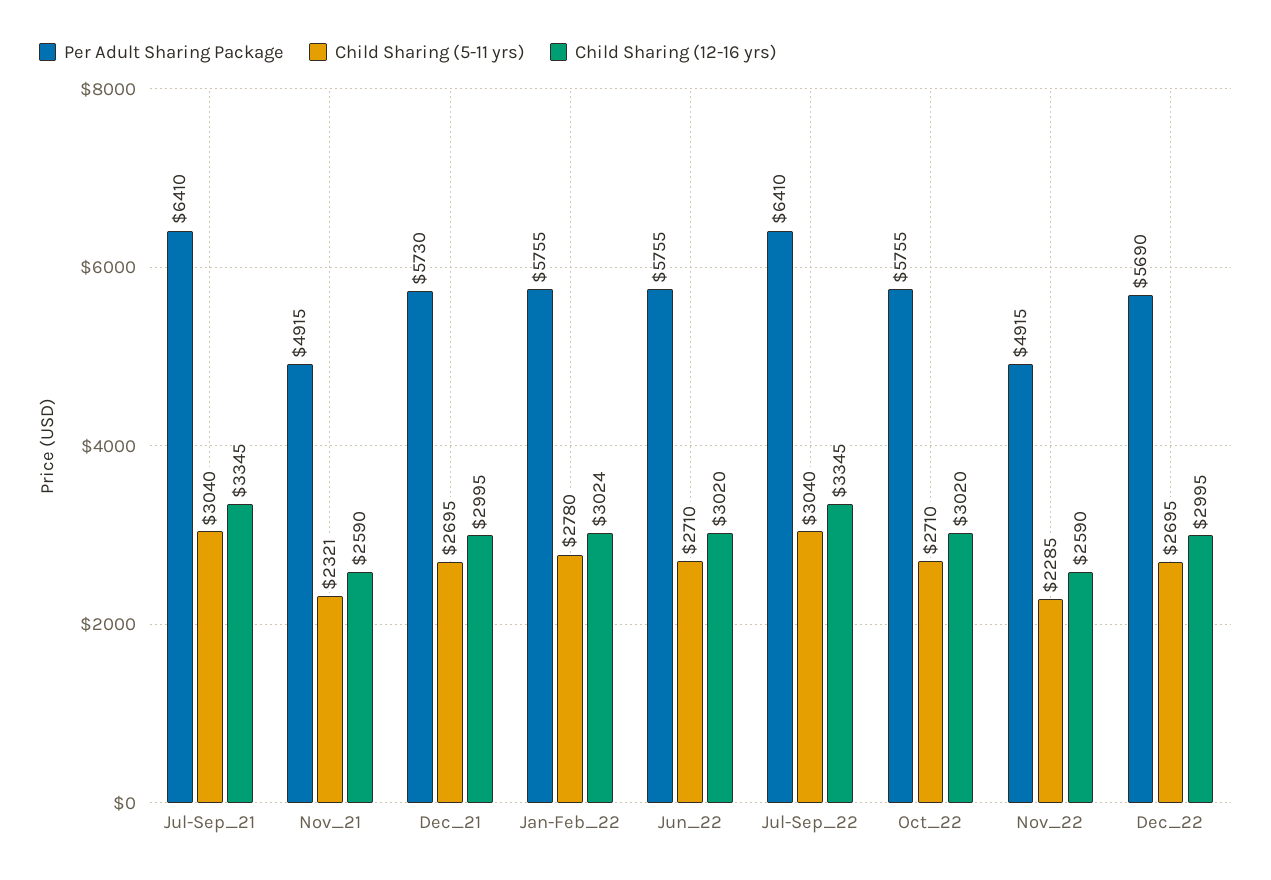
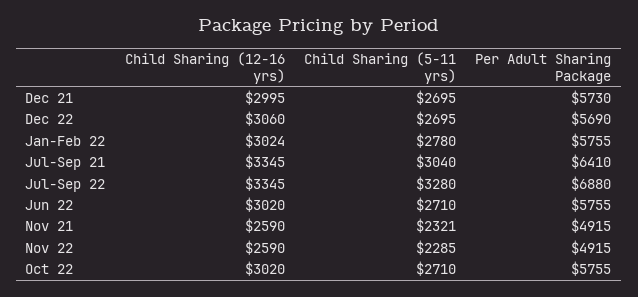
Per Adult Sharing Package, Jul-Sep_22: 6410 -> 6880
Child Sharing (5-11 yrs), Jul-Sep_22: 3040 -> 3280
Child Sharing (12-16 yrs), Dec_22: 2995 -> 3060

